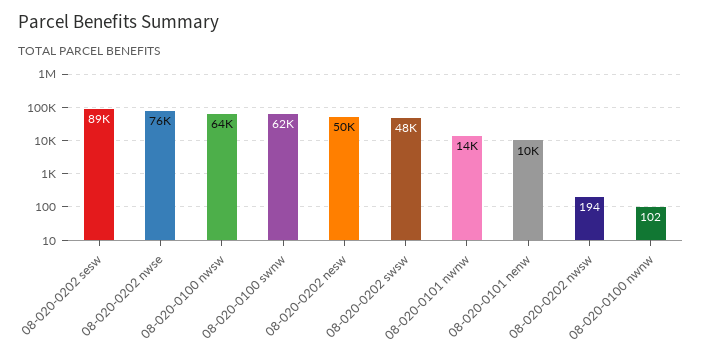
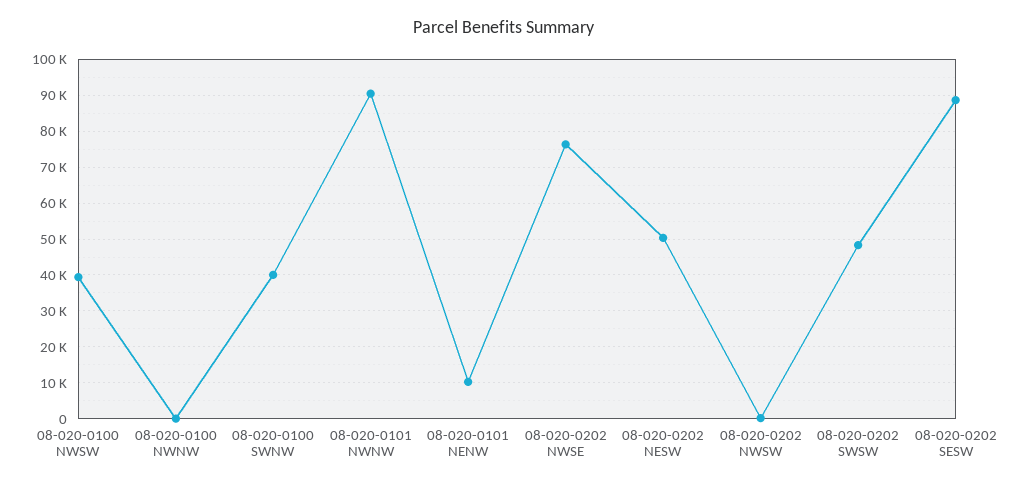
08-020-0100 nwsw: 64000 -> 40000
08-020-0100 swnw: 62000 -> 40000
08-020-0101 nwnw: 14000 -> 90000

